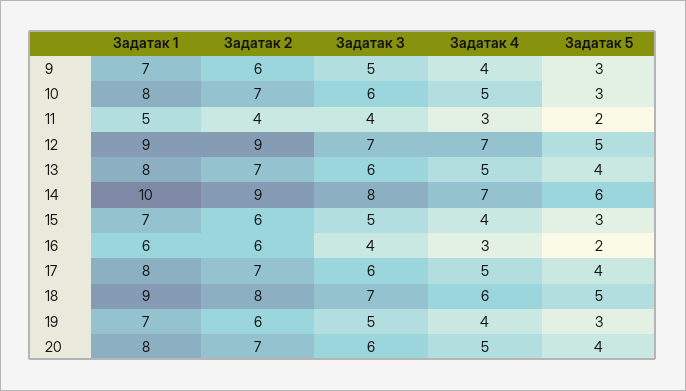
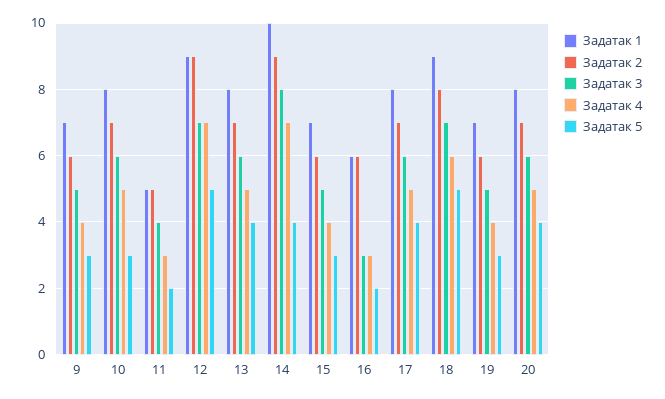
Задатак 2, 11: 4 -> 5
Задатак 5, 14: 6 -> 4
Задатак 3, 16: 4 -> 3

